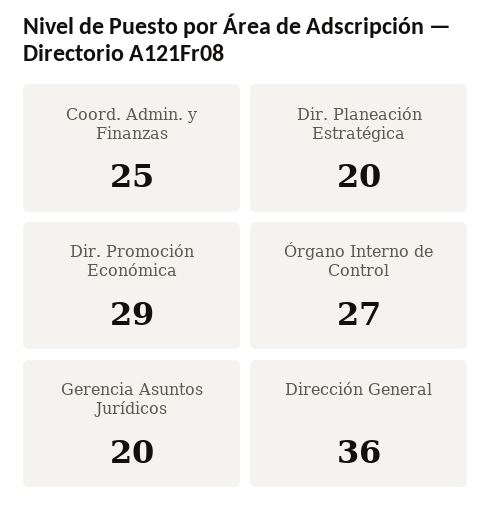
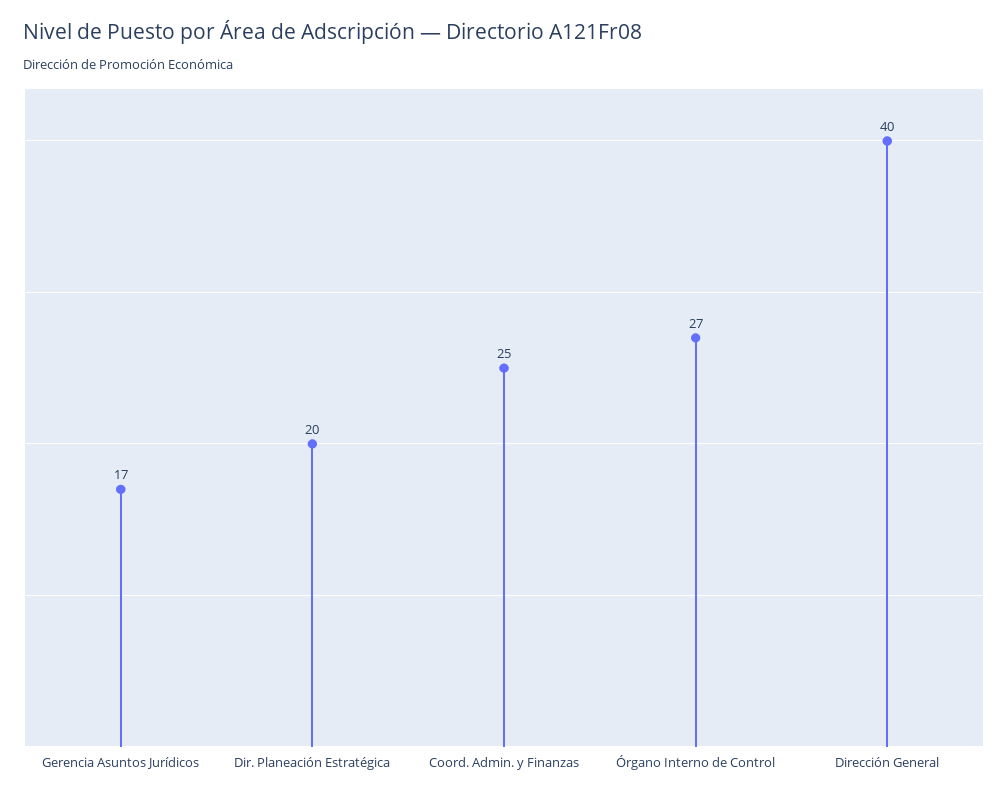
Dir. Promoción Económica: 29 -> none
Gerencia Asuntos Jurídicos: 20 -> 17
Dirección General: 36 -> 40

